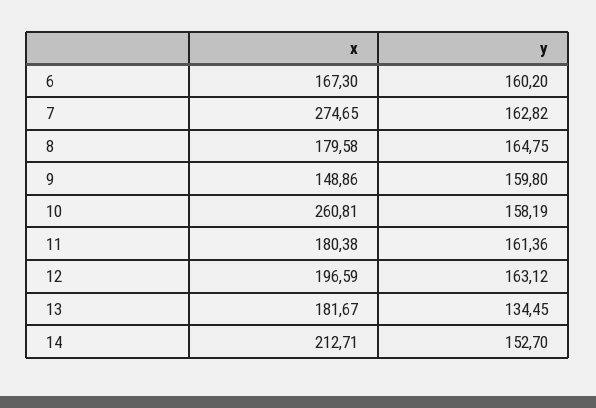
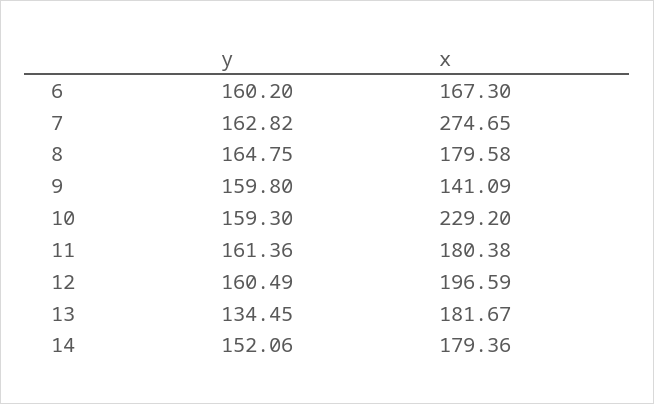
x, 9: 148.86 -> 141.09
x, 10: 260.81 -> 229.2
y, 10: 158.19 -> 159.3
y, 12: 163.12 -> 160.49
x, 14: 212.71 -> 179.36
y, 14: 152.7 -> 152.06

